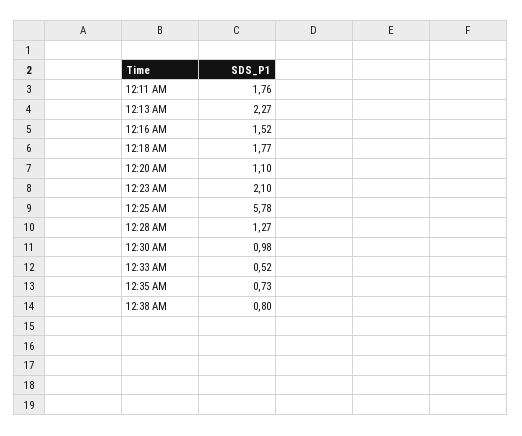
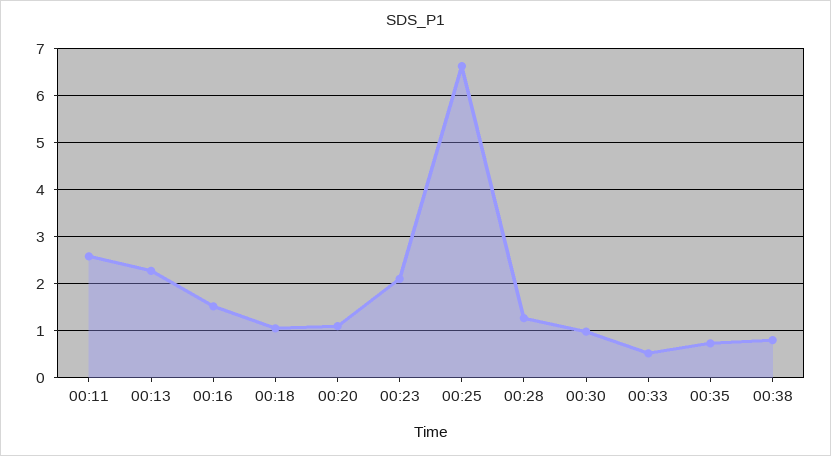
12:11 AM: 1.76 -> 2.6
12:18 AM: 1.77 -> 1
12:25 AM: 5.78 -> 6.6

